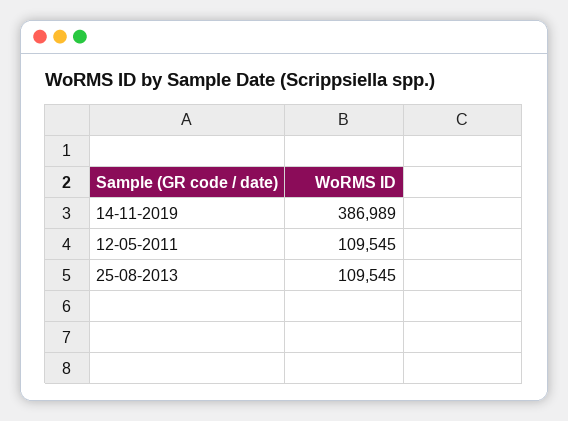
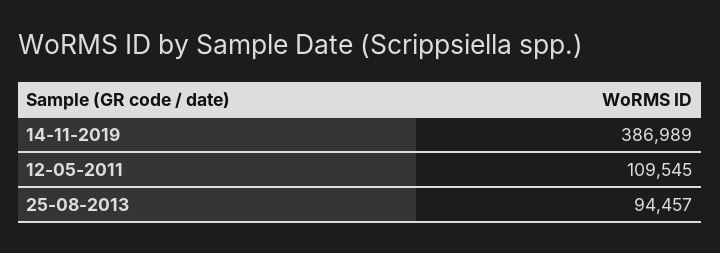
25-08-2013: 109545 -> 94457

